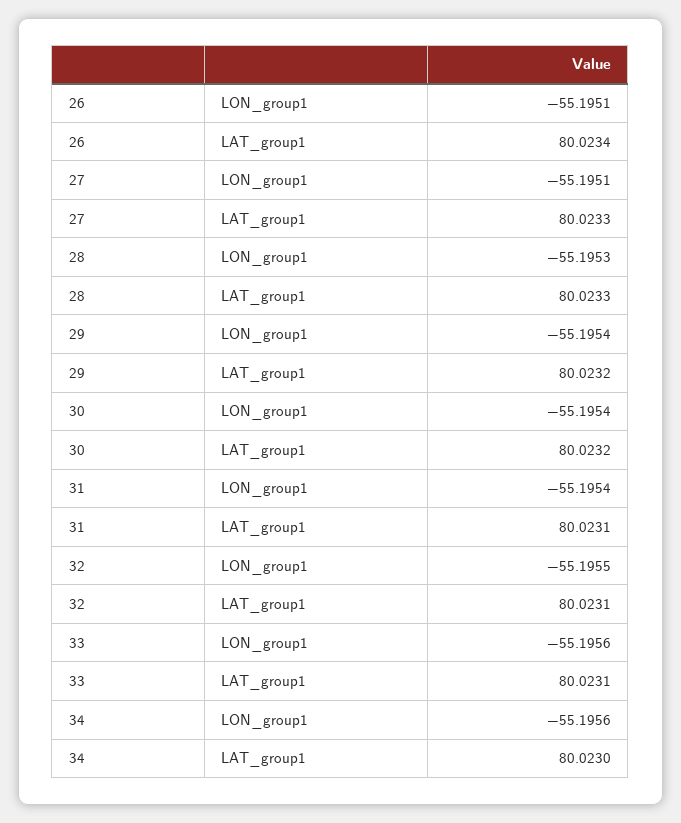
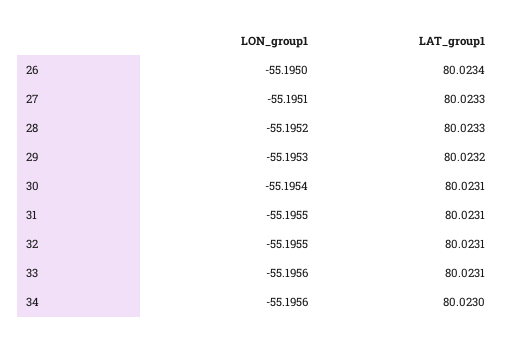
26, LON_group1: -55.1951 -> -55.195
28, LON_group1: -55.1953 -> -55.1952
29, LON_group1: -55.1954 -> -55.1953
30, LAT_group1: 80.0232 -> 80.0231
31, LON_group1: -55.1954 -> -55.1955

